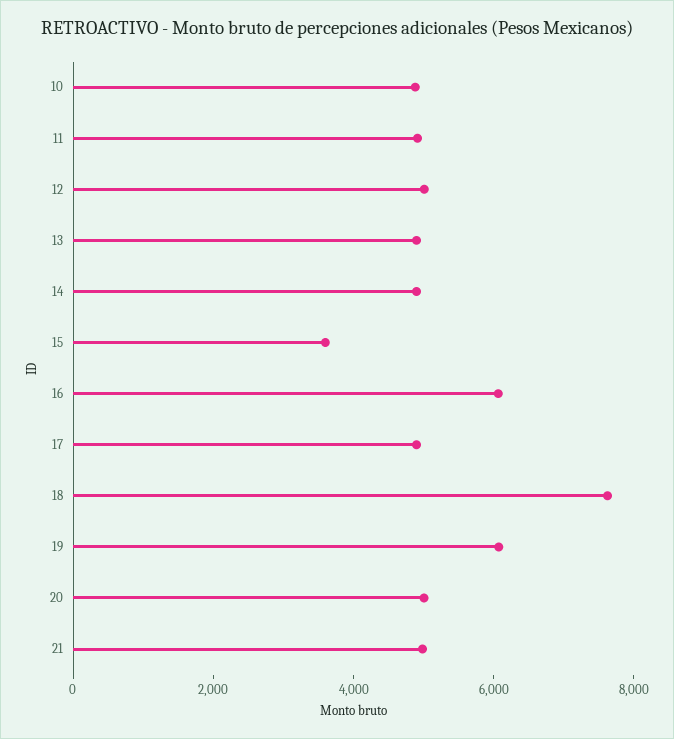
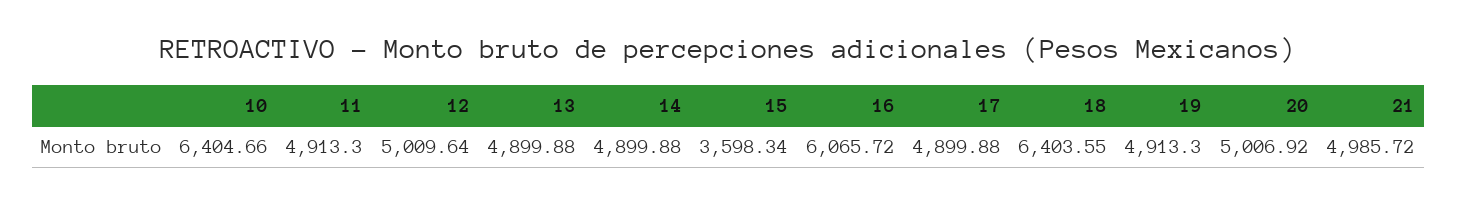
10: 5000 -> 6404.66
18: 7500 -> 6403.55
19: 6000 -> 4913.3

